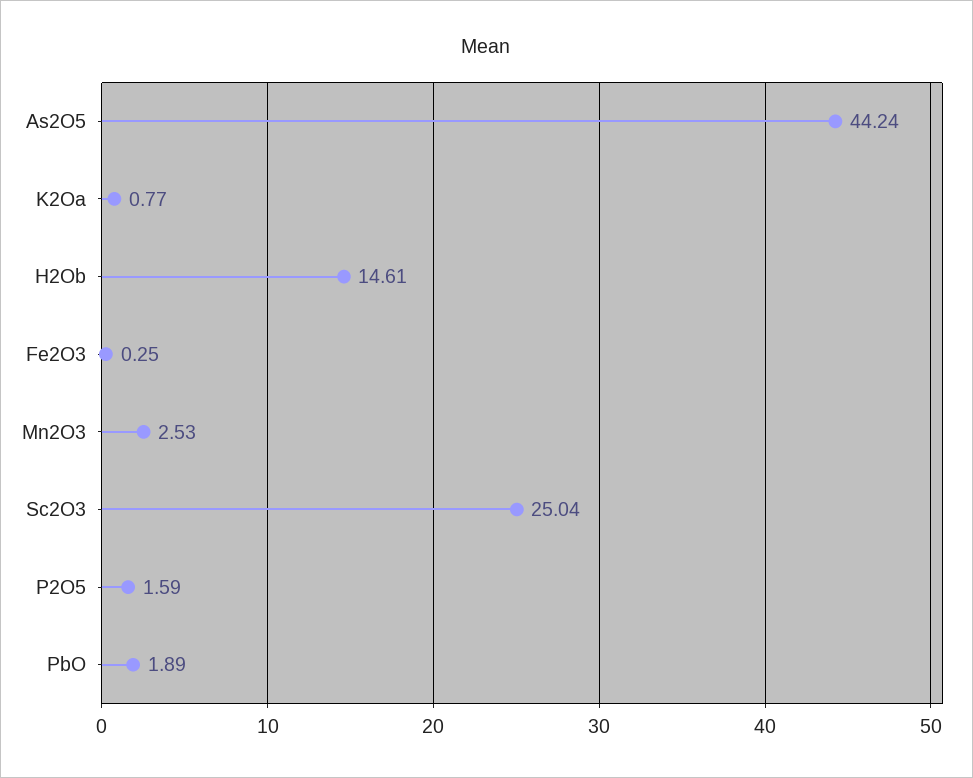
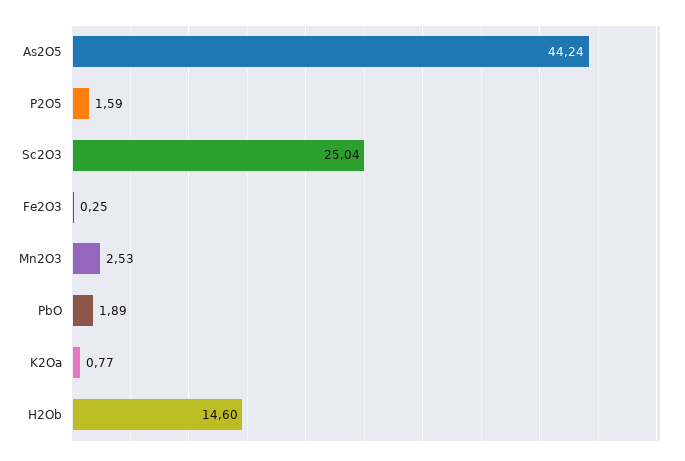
H2Ob: 14.61 -> 14.6

